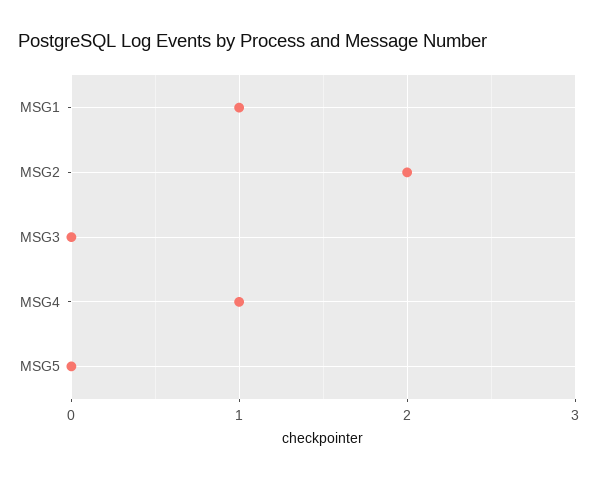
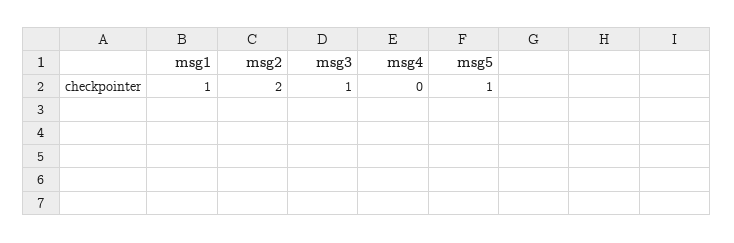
MSG3: 0 -> 1
MSG4: 1 -> 0
MSG5: 0 -> 1

